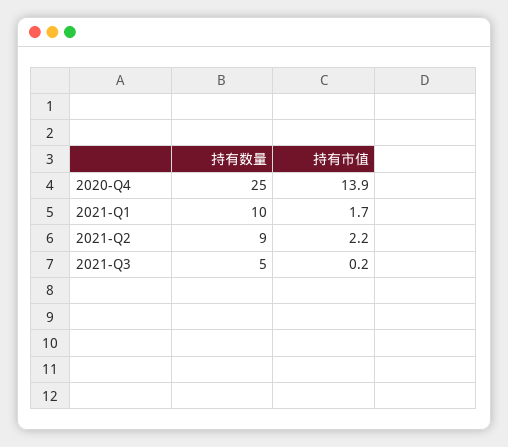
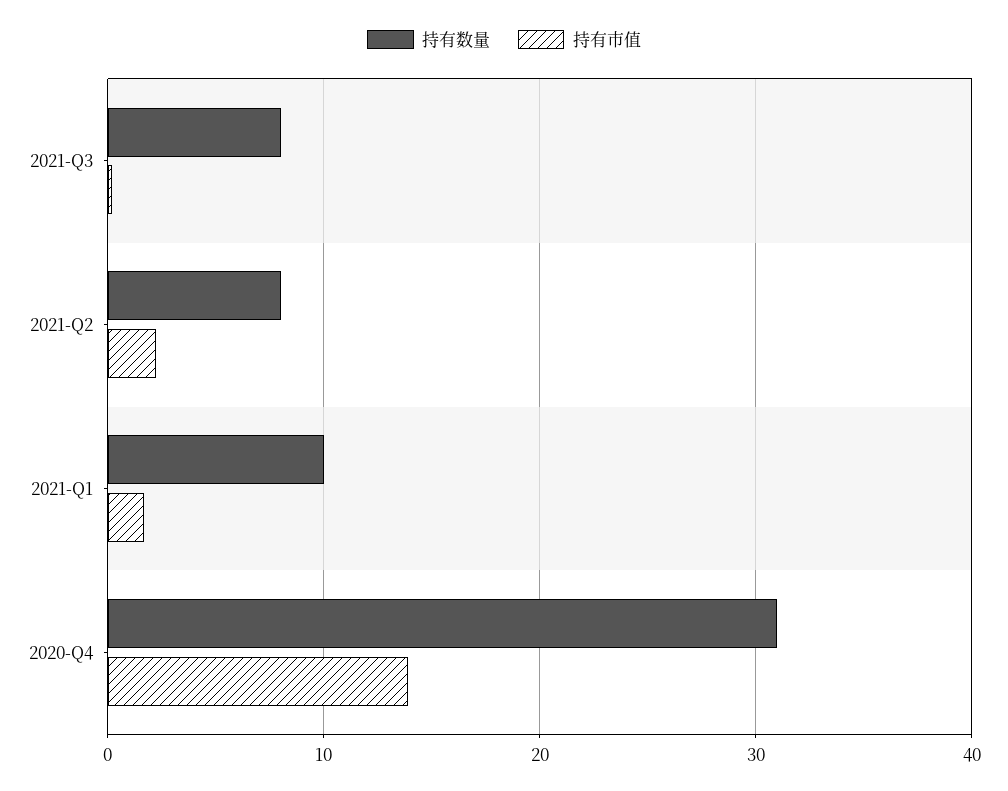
持有数量, 2020-Q4: 25 -> 31
持有数量, 2021-Q2: 9 -> 8
持有数量, 2021-Q3: 5 -> 8

